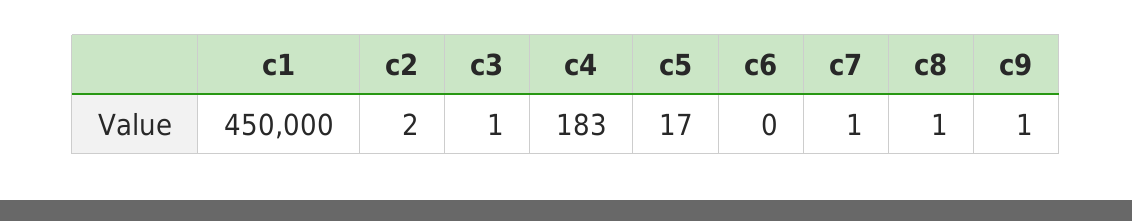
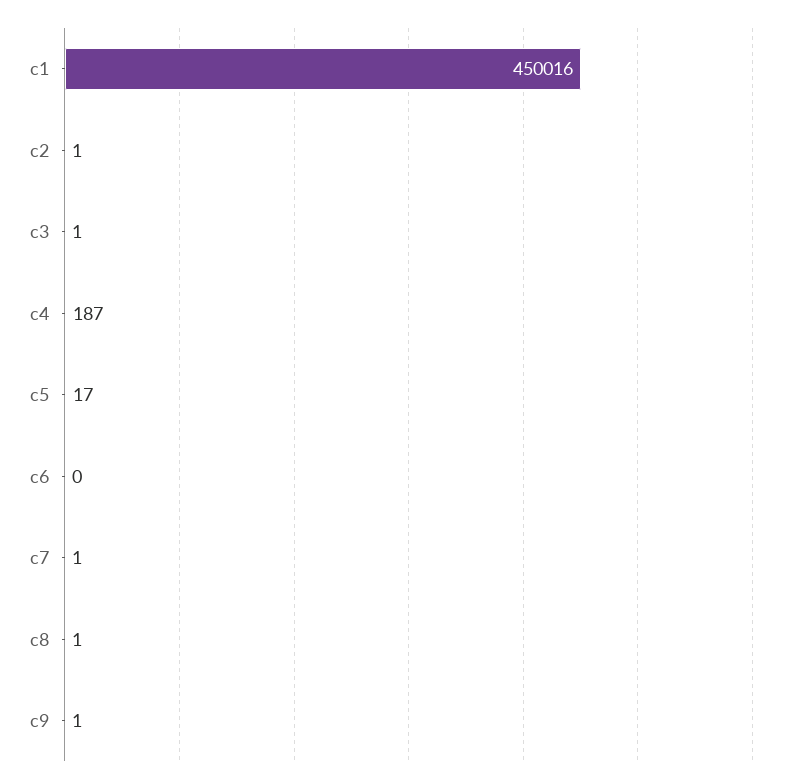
c1: 450000 -> 450016
c2: 2 -> 1
c4: 183 -> 187

